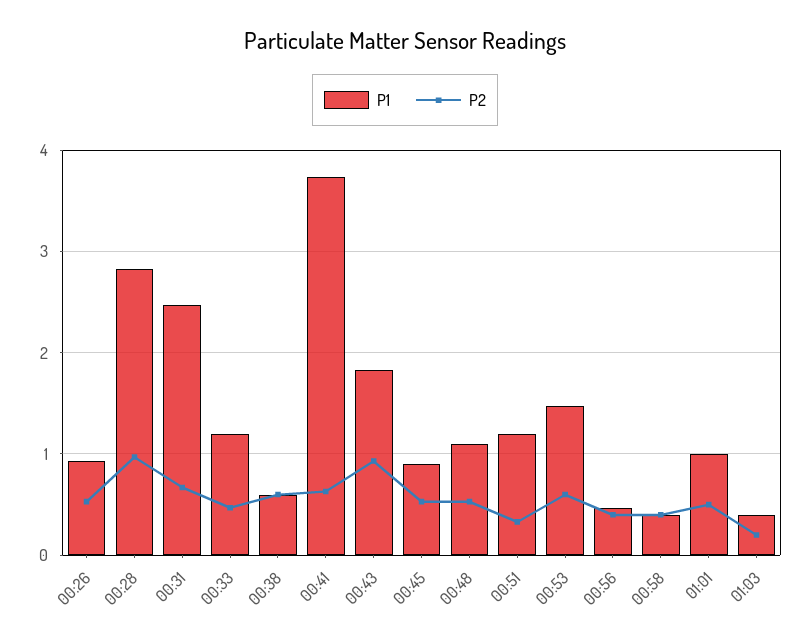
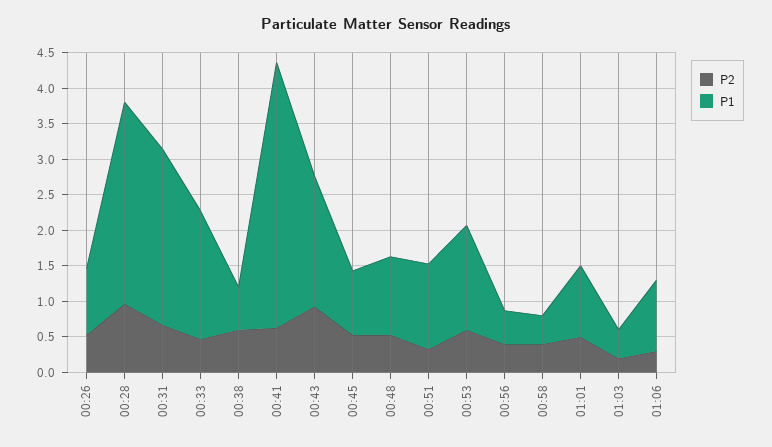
P1, 00:33: 1.2 -> 1.75
P2, 01:06: none -> 0.25
P1, 01:06: none -> 1

